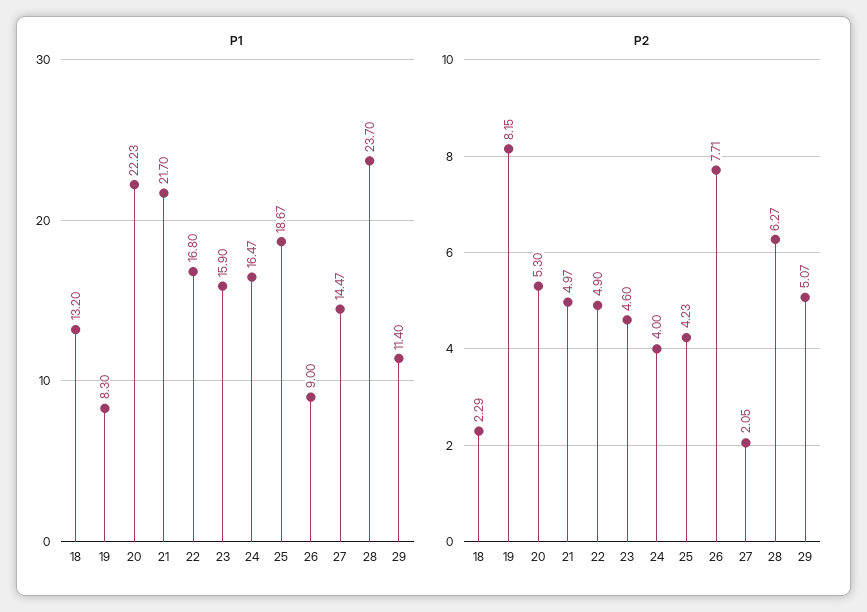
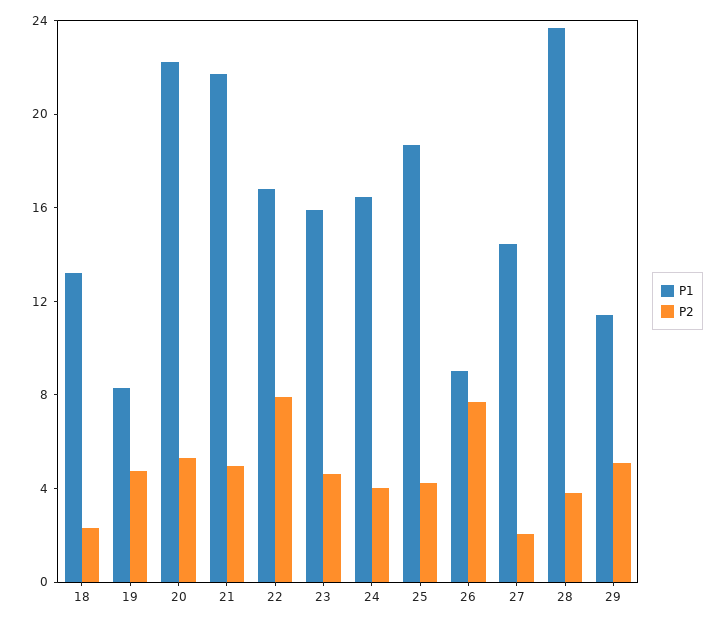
P2, 19: 8.15 -> 5
P2, 22: 4.9 -> 8
P2, 28: 6.27 -> 4

